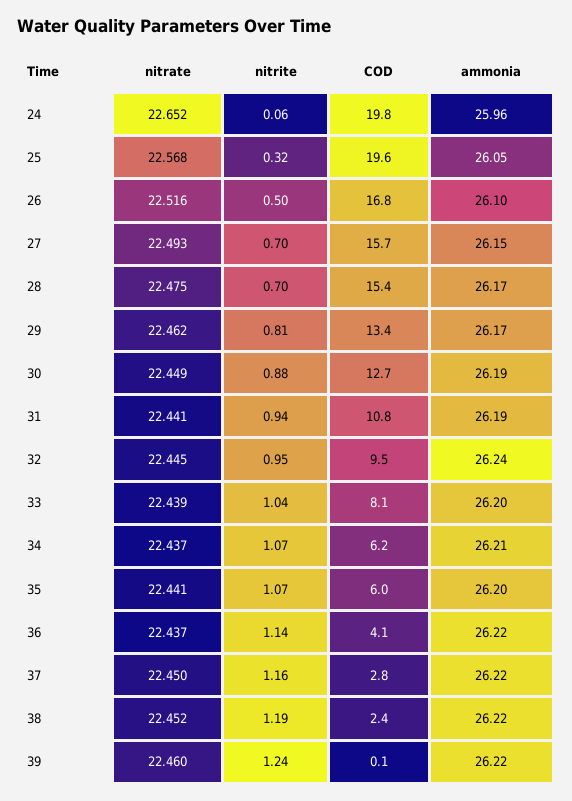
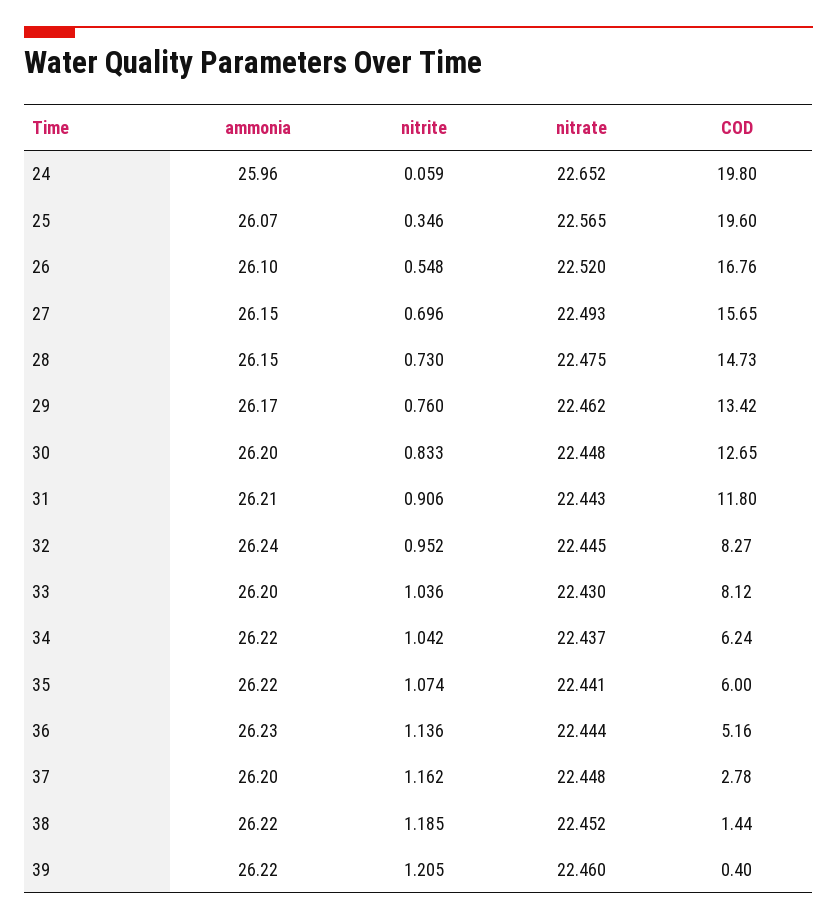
nitrate, 25: 22.568 -> 22.565
nitrite, 25: 0.32 -> 0.346
ammonia, 25: 26.05 -> 26.07
nitrate, 26: 22.516 -> 22.52
nitrite, 26: 0.5 -> 0.548
nitrite, 28: 0.7 -> 0.73
COD, 28: 15.4 -> 14.73
ammonia, 28: 26.17 -> 26.15
nitrite, 29: 0.81 -> 0.76
nitrate, 30: 22.449 -> 22.448
nitrite, 30: 0.88 -> 0.833
ammonia, 30: 26.19 -> 26.2
nitrate, 31: 22.441 -> 22.443
nitrite, 31: 0.94 -> 0.906
COD, 31: 10.8 -> 11.8
ammonia, 31: 26.19 -> 26.21
COD, 32: 9.5 -> 8.27
nitrate, 33: 22.439 -> 22.43
nitrite, 34: 1.07 -> 1.042
ammonia, 34: 26.21 -> 26.22
ammonia, 35: 26.2 -> 26.22
nitrate, 36: 22.437 -> 22.444
COD, 36: 4.1 -> 5.16
ammonia, 36: 26.22 -> 26.23
nitrate, 37: 22.45 -> 22.448
ammonia, 37: 26.22 -> 26.2
COD, 38: 2.4 -> 1.44
nitrite, 39: 1.24 -> 1.205
COD, 39: 0.1 -> 0.4

